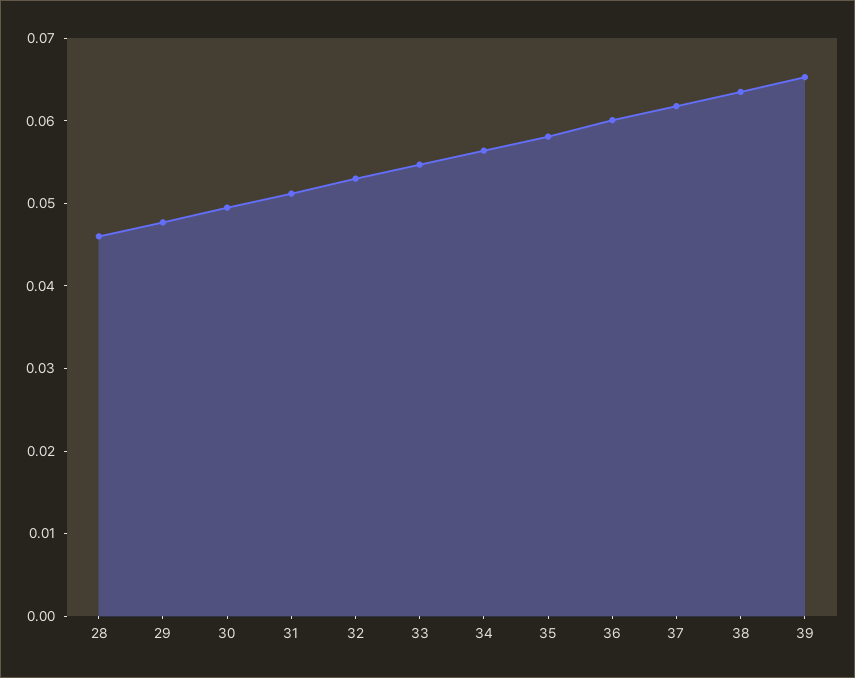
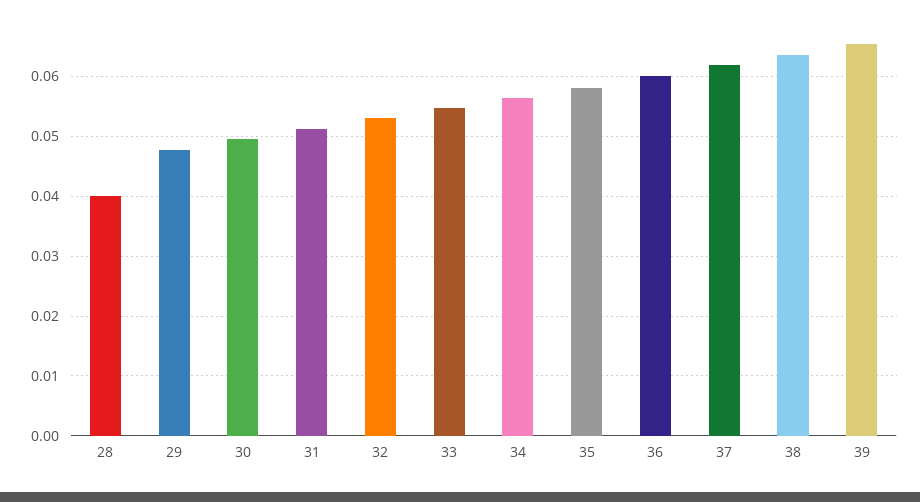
28: 0.046 -> 0.04

